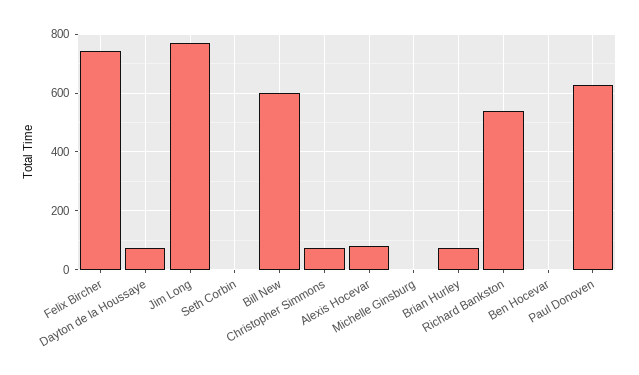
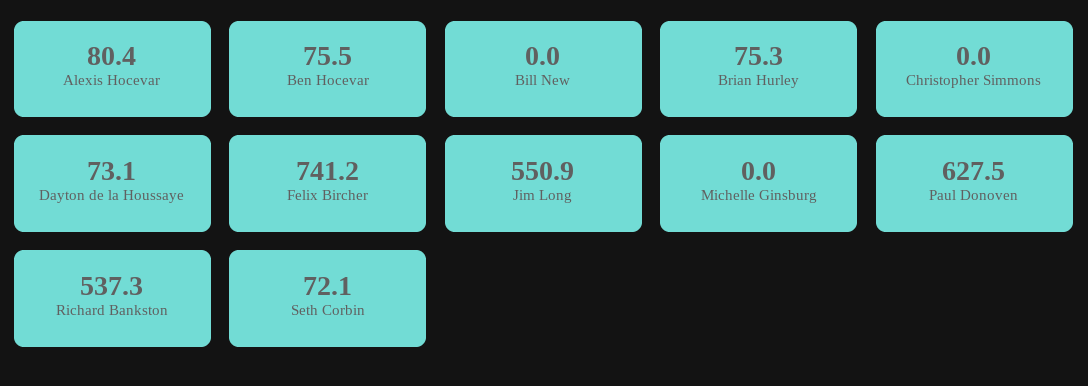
Jim Long: 775 -> 550.9
Seth Corbin: 0 -> 72.1
Bill New: 600 -> 0
Christopher Simmons: 75 -> 0
Ben Hocevar: 0 -> 75.5

